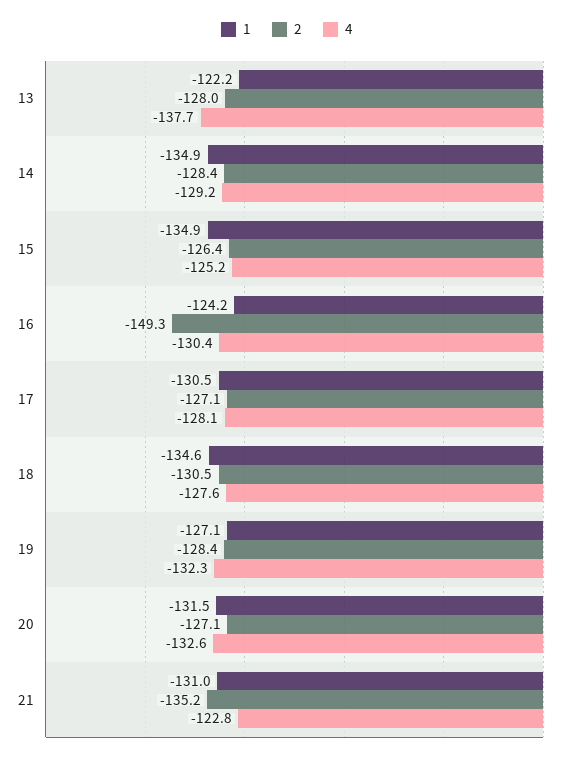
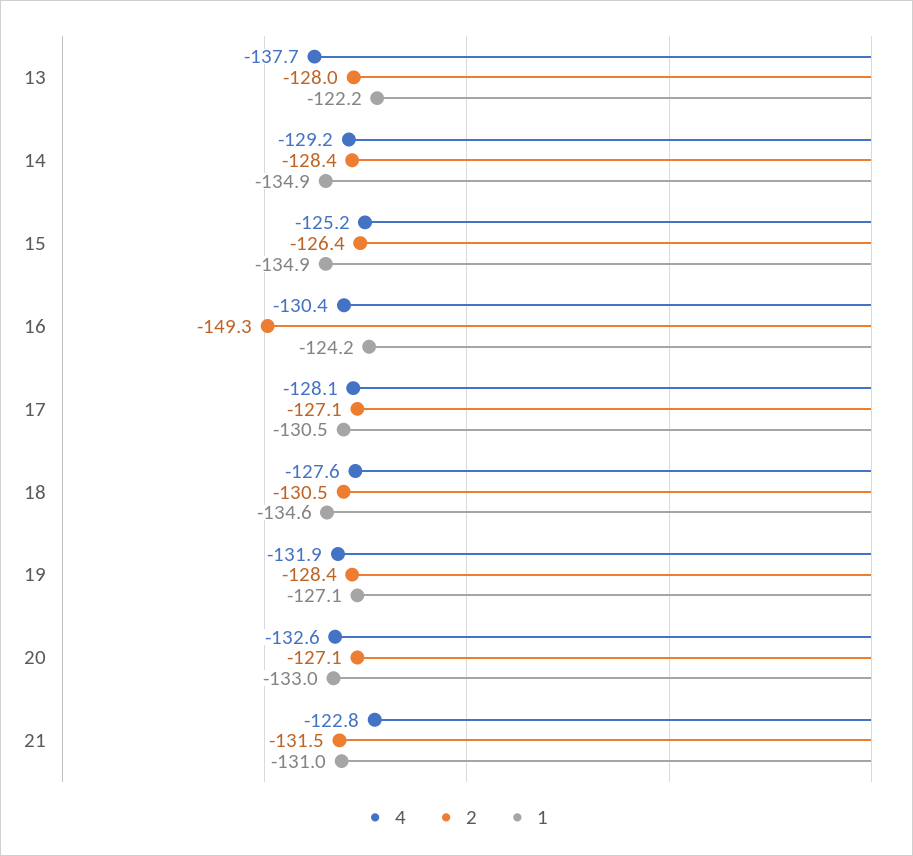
4, 19: -132.3 -> -131.9
1, 20: -131.5 -> -133
2, 21: -135.2 -> -131.5

